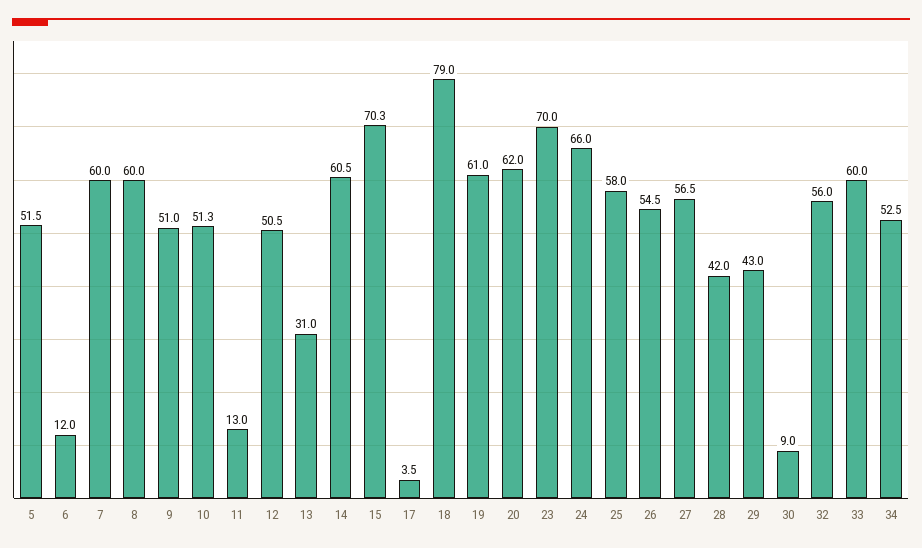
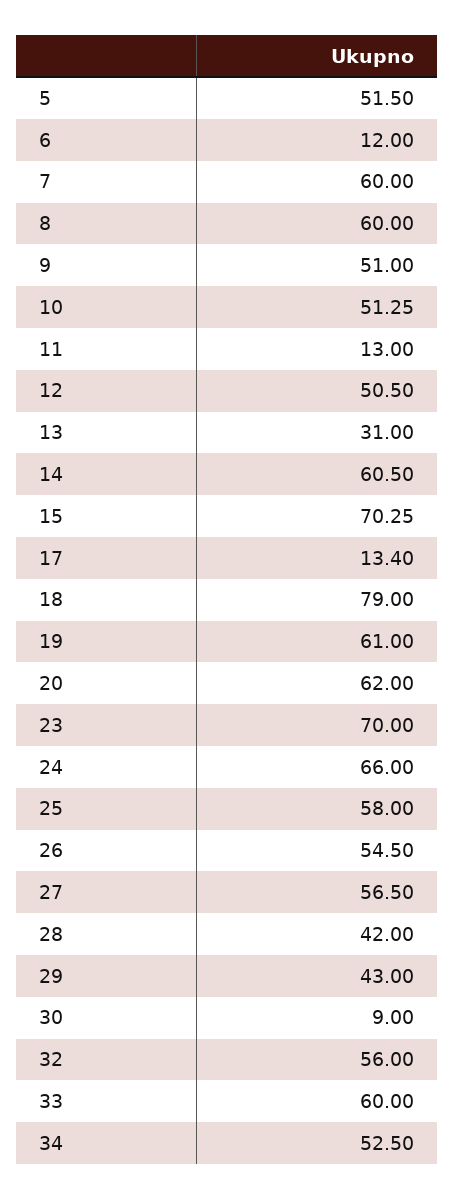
17: 3.5 -> 13.4

